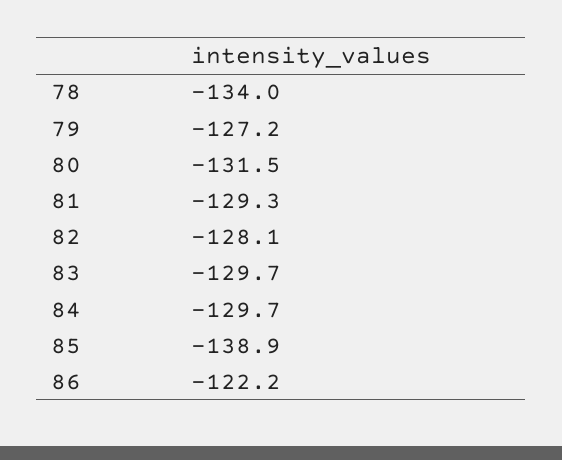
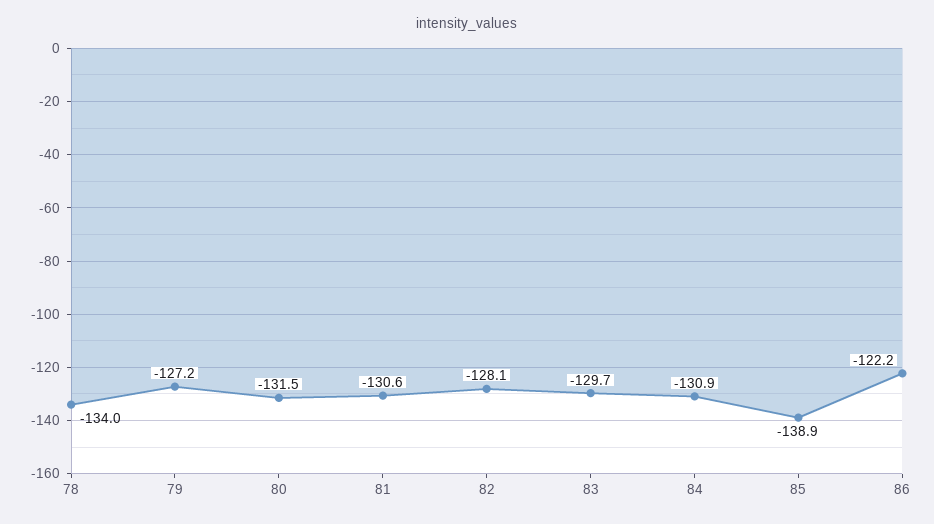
81: -129.3 -> -130.6
84: -129.7 -> -130.9

